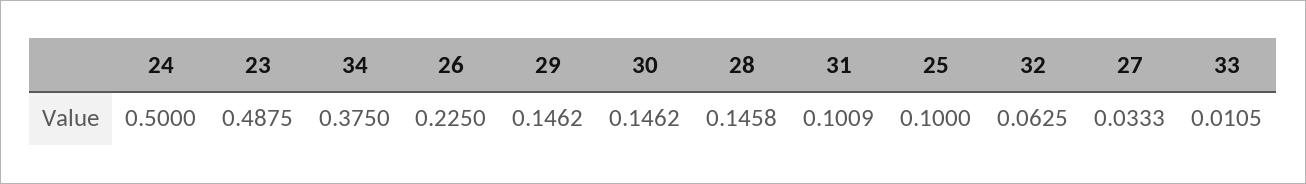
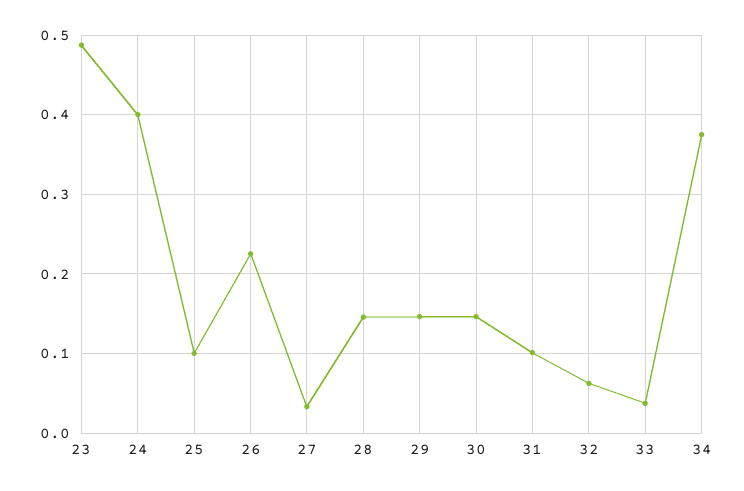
24: 0.5 -> 0.4
33: 0.0105 -> 0.04

